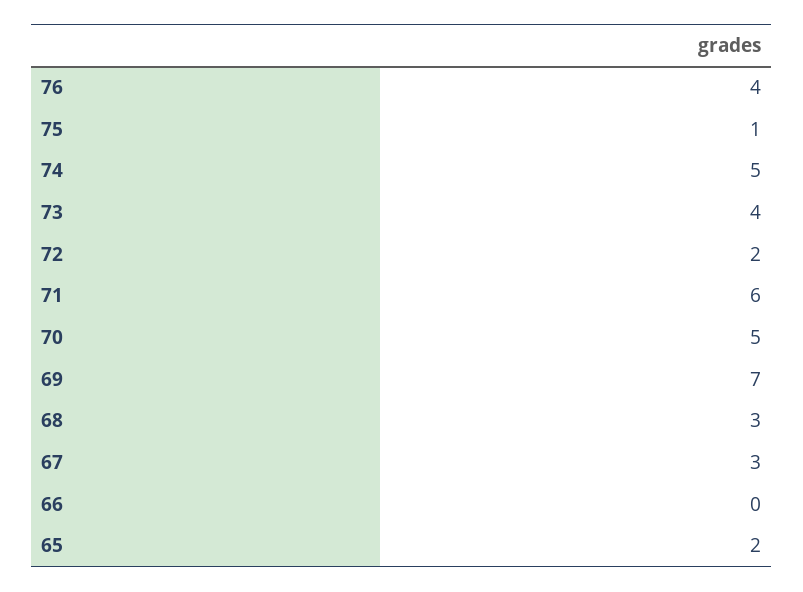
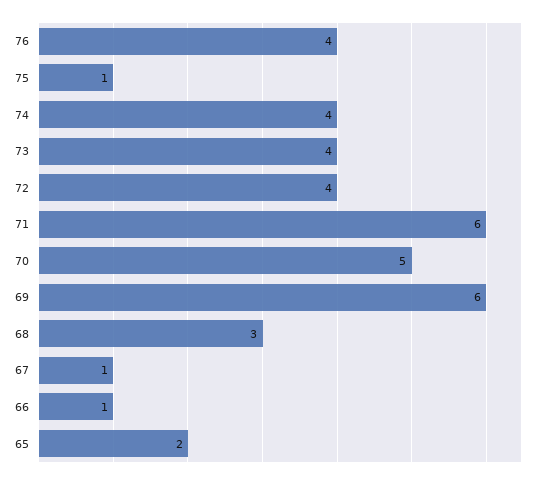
74: 5 -> 4
72: 2 -> 4
69: 7 -> 6
67: 3 -> 1
66: 0 -> 1

